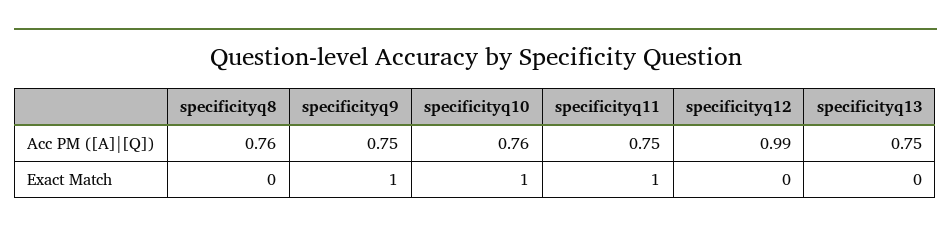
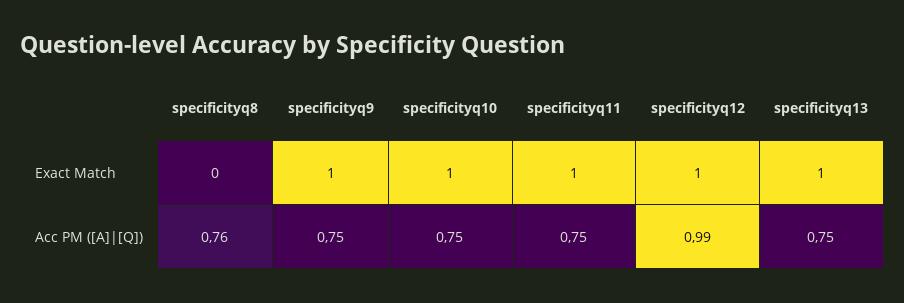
specificityq10, Acc PM ([A]|[Q]): 0.76 -> 0.75
specificityq12, Exact Match: 0 -> 1
specificityq13, Exact Match: 0 -> 1

